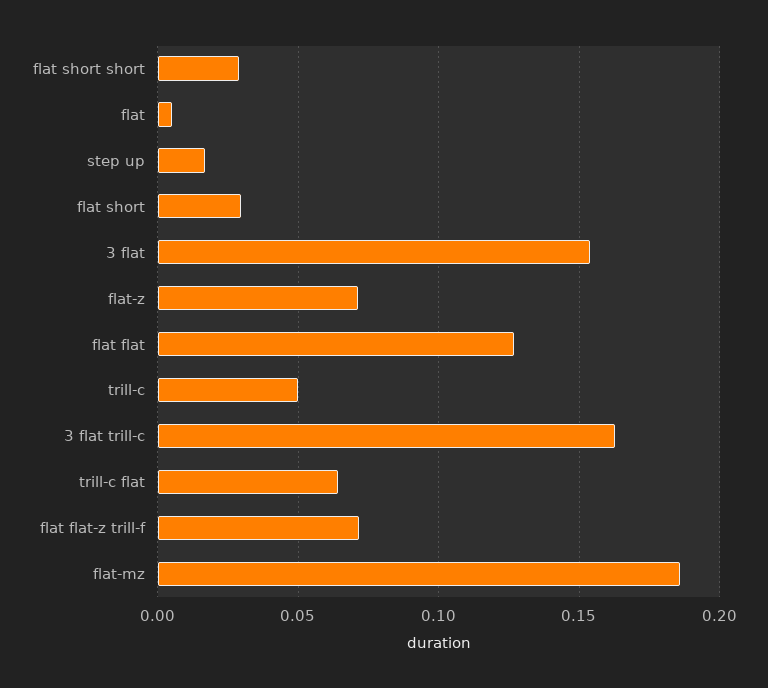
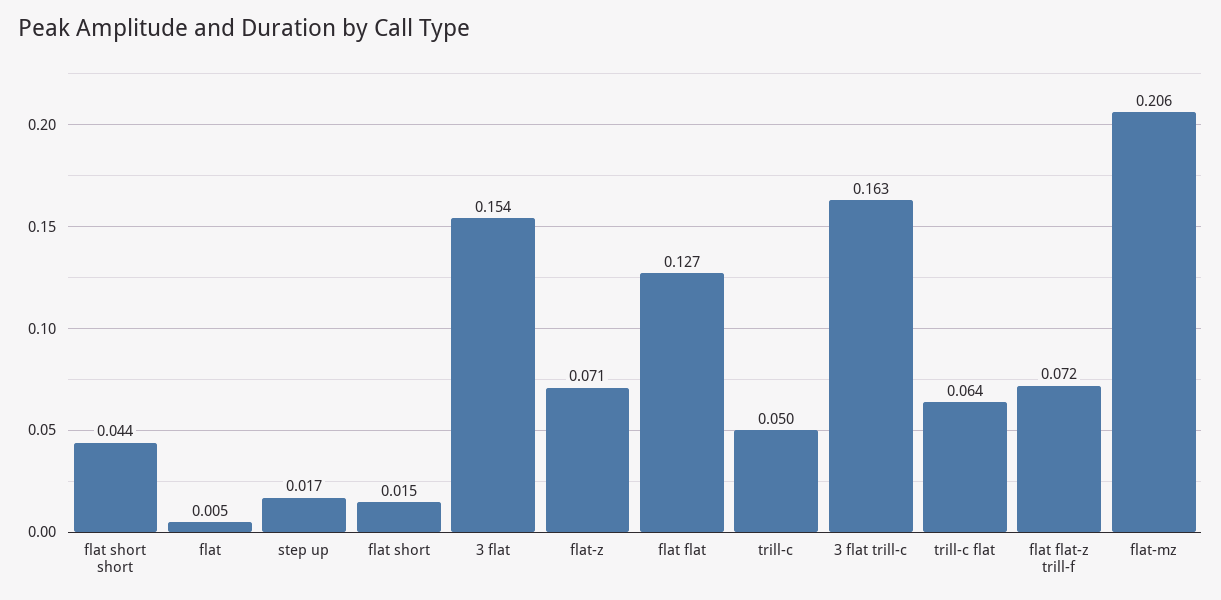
flat short short: 0.03 -> 0.044
flat short: 0.03 -> 0.015
flat-mz: 0.185 -> 0.206

